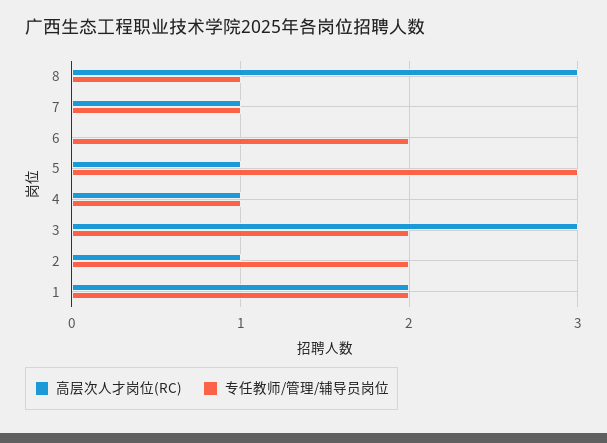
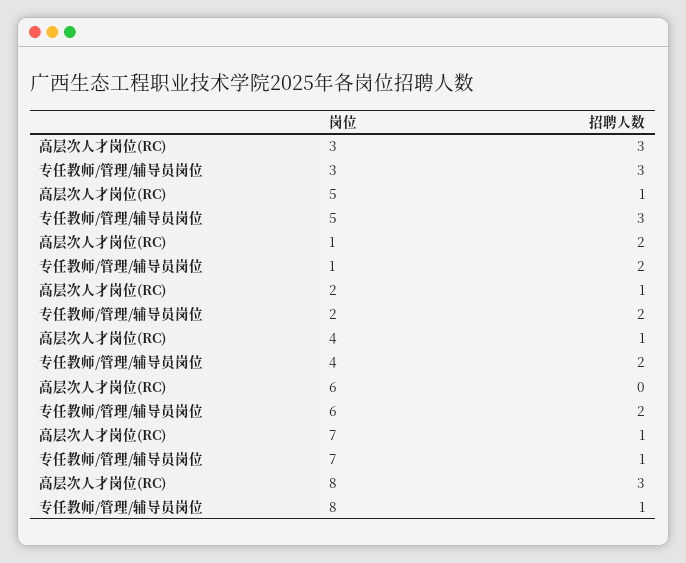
专任教师/管理/辅导员岗位, 4: 1 -> 2
专任教师/管理/辅导员岗位, 3: 2 -> 3

